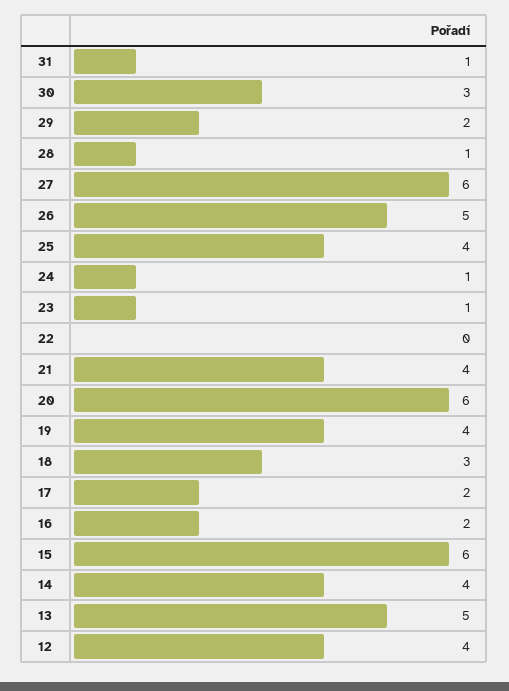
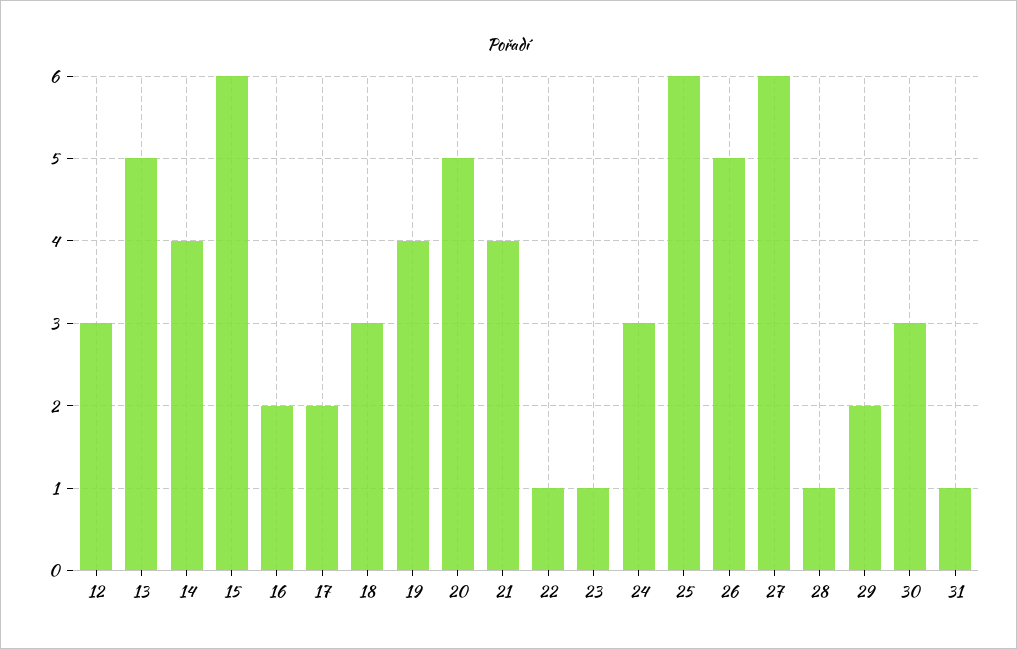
25: 4 -> 6
24: 1 -> 3
22: 0 -> 1
20: 6 -> 5
12: 4 -> 3

